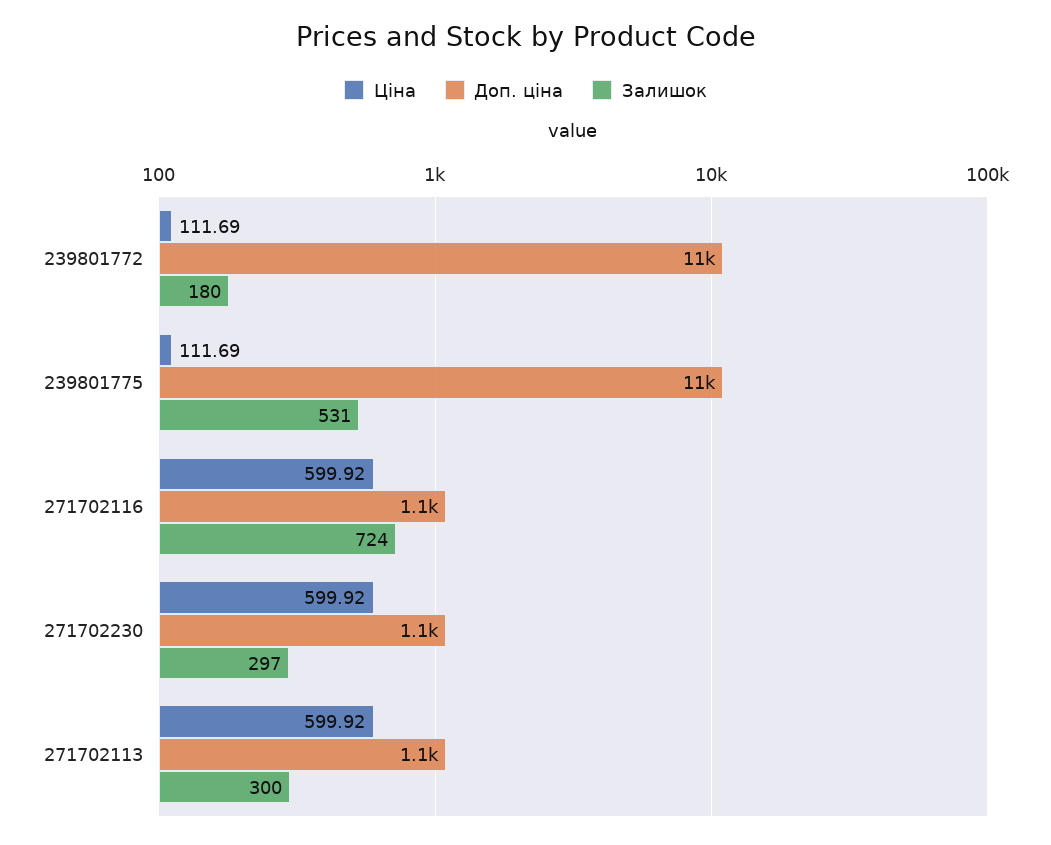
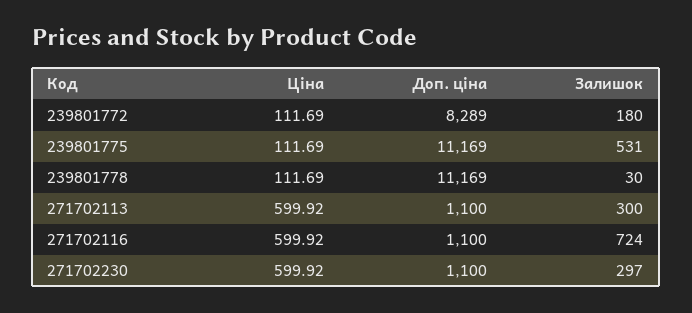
Доп. ціна, 239801772: 11000 -> 8289
Ціна, 239801778: none -> 111.69
Доп. ціна, 239801778: none -> 11169
Залишок, 239801778: none -> 30

